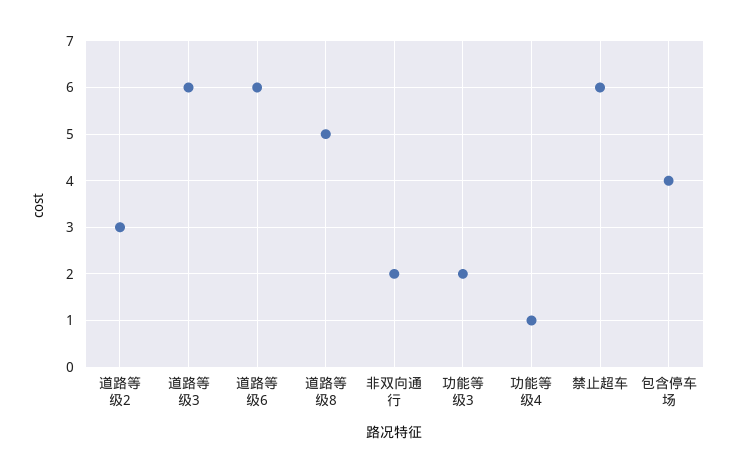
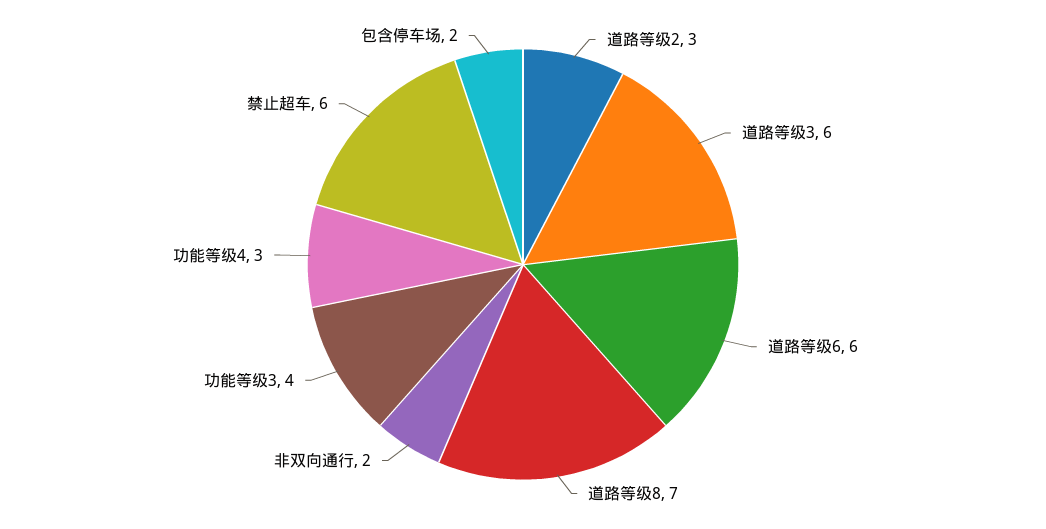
道路等级8: 5 -> 7
功能等级3: 2 -> 4
功能等级4: 1 -> 3
包含停车场: 4 -> 2

